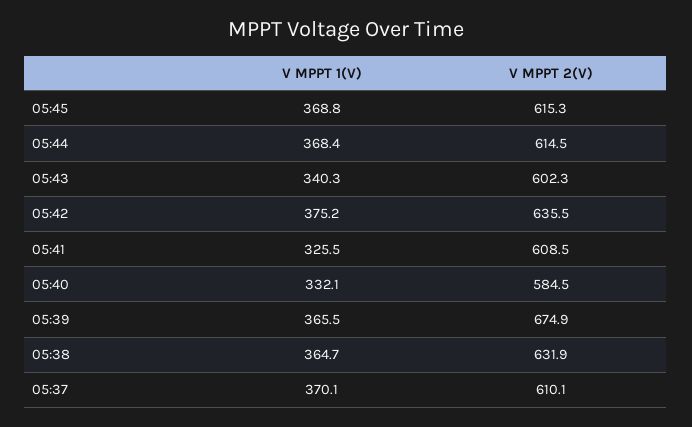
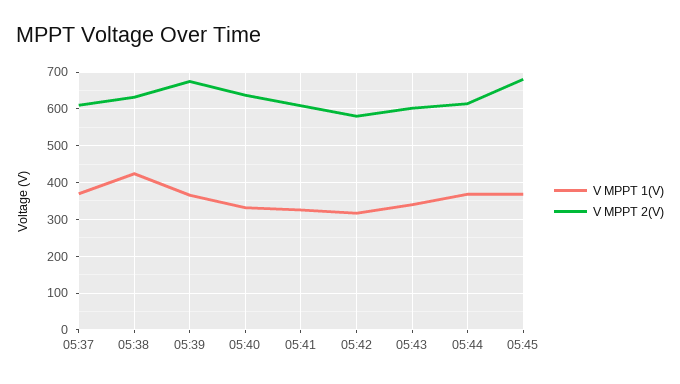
V MPPT 2(V), 05:45: 615.3 -> 680
V MPPT 1(V), 05:42: 375.2 -> 320
V MPPT 2(V), 05:42: 635.5 -> 580
V MPPT 2(V), 05:40: 584.5 -> 640
V MPPT 1(V), 05:38: 364.7 -> 420

